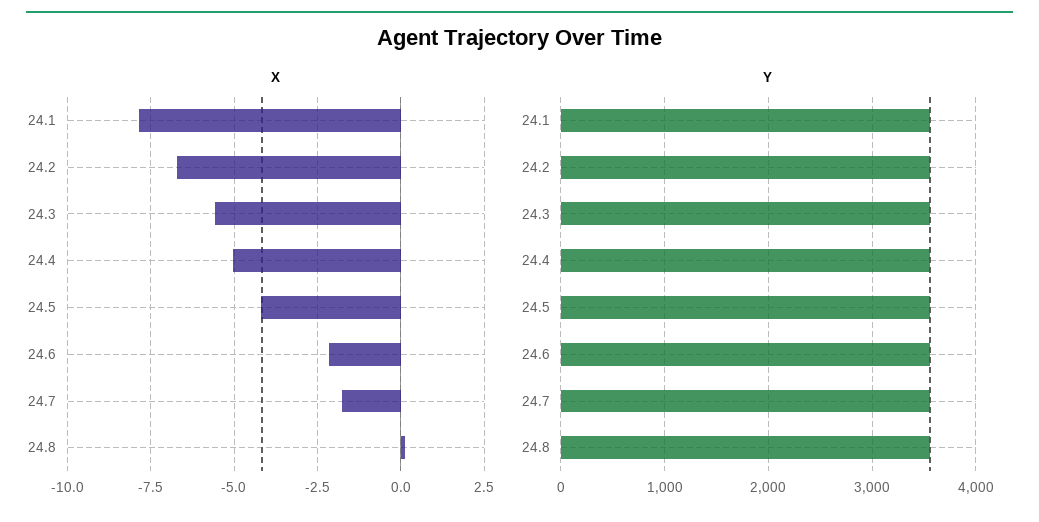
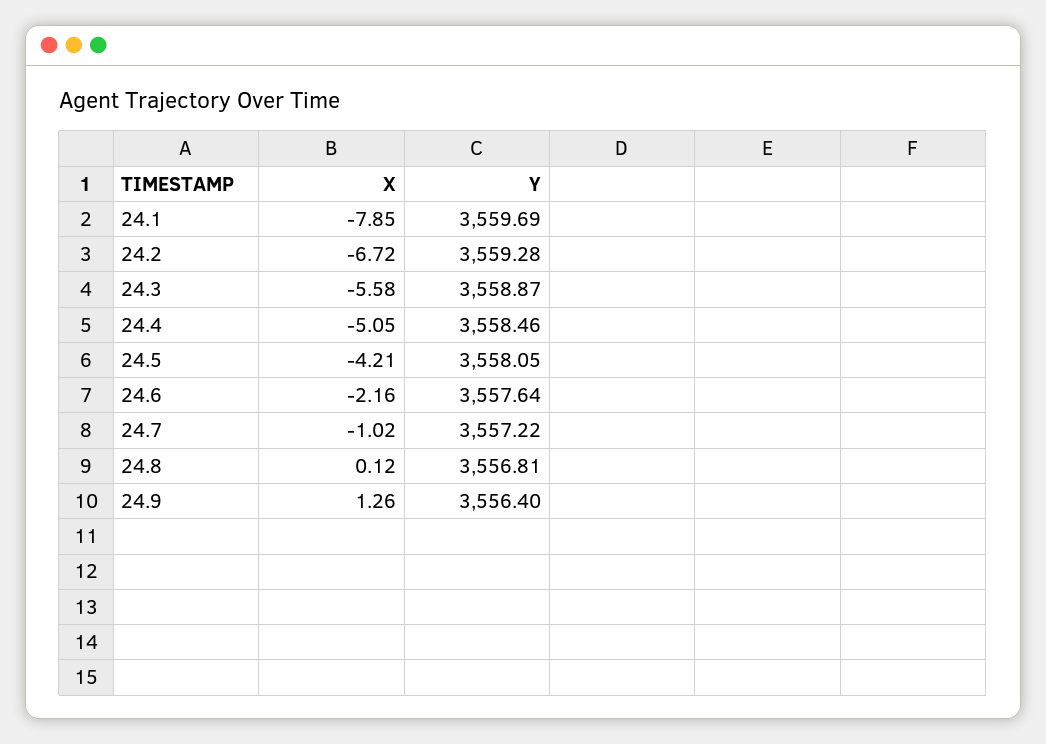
X, 24.7: -1.75 -> -1.02
X, 24.9: none -> 1.26
Y, 24.9: none -> 3556.4

